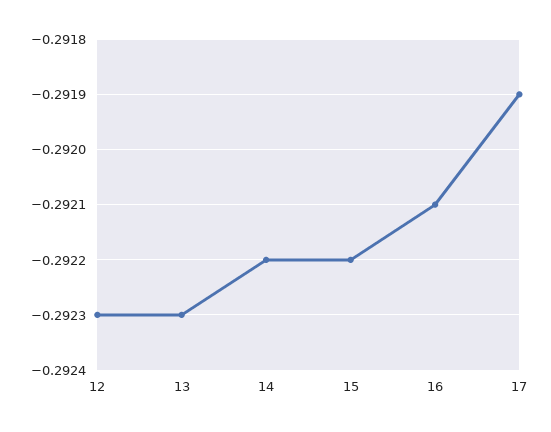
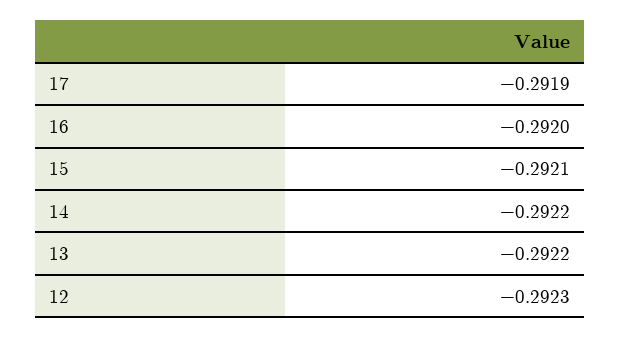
13: -0.2923 -> -0.2922
15: -0.2922 -> -0.2921
16: -0.2921 -> -0.292

